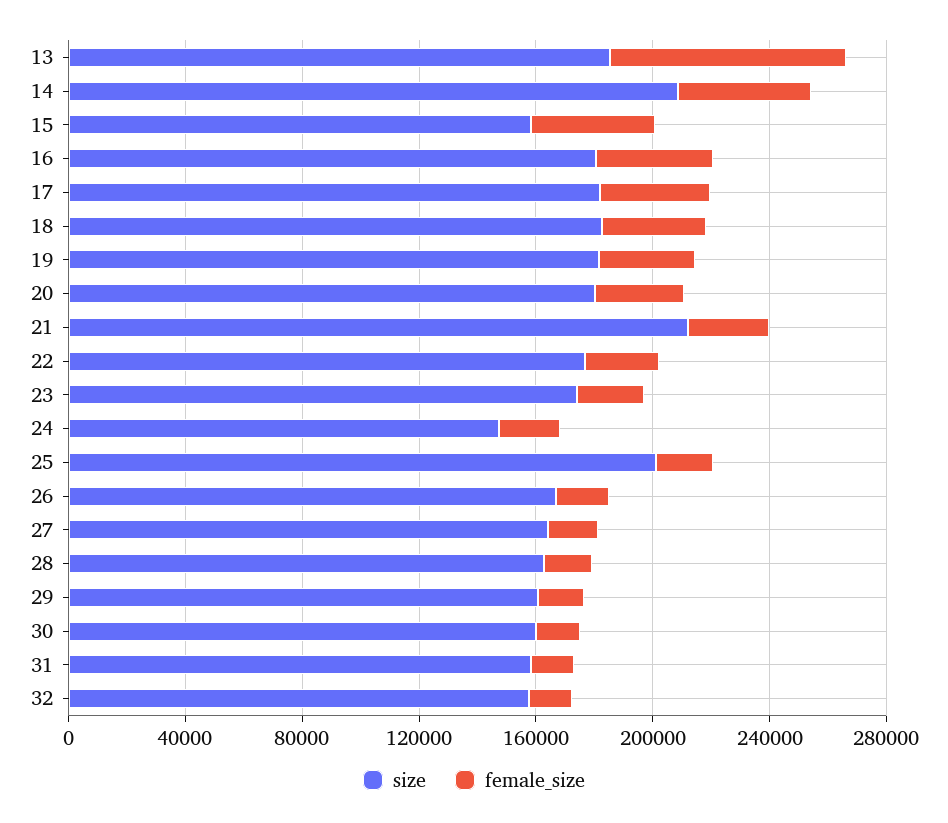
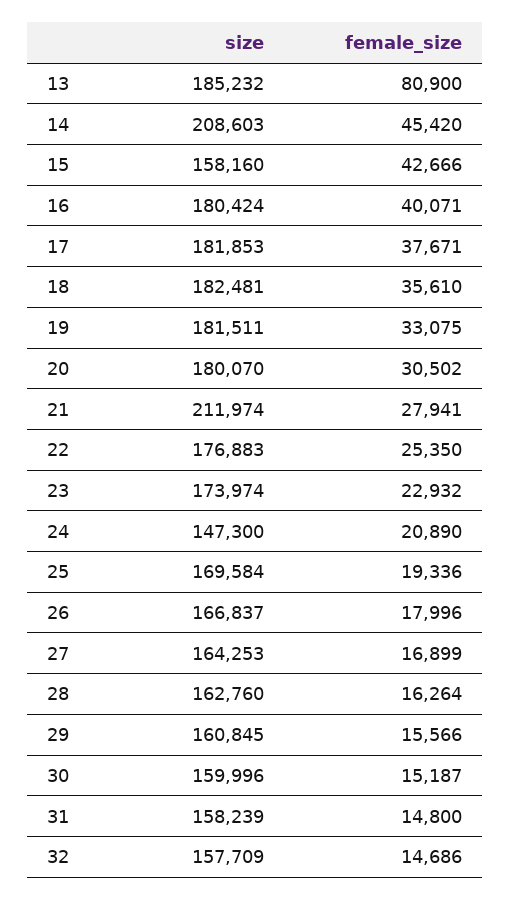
size, 25: 200000 -> 169584

